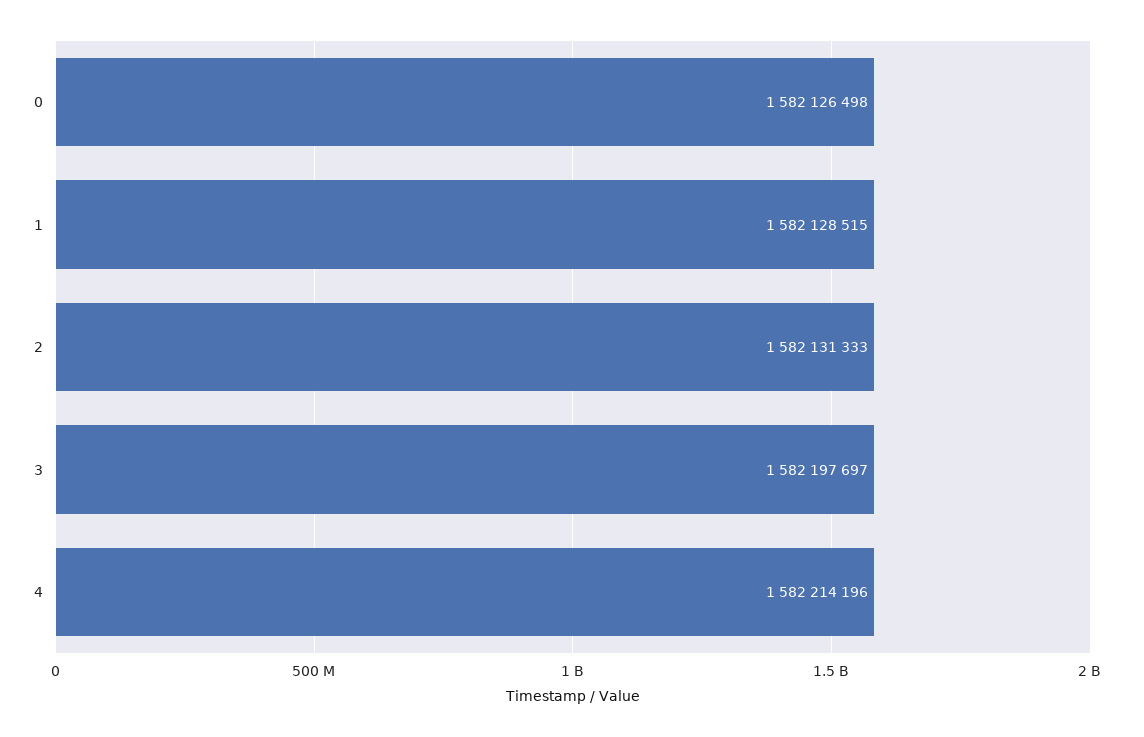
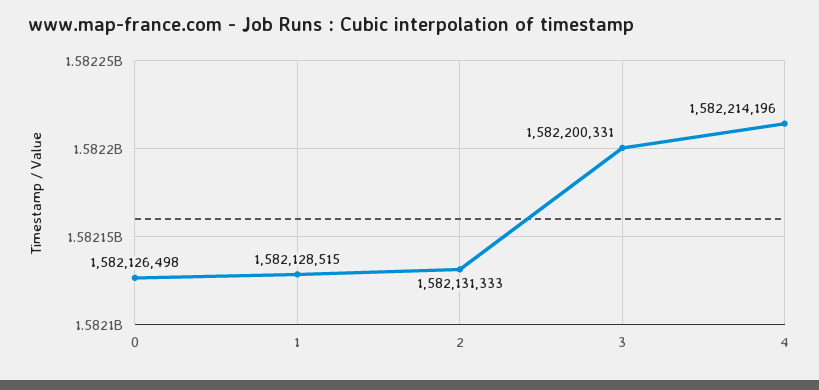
3: 1582197697 -> 1582200331

